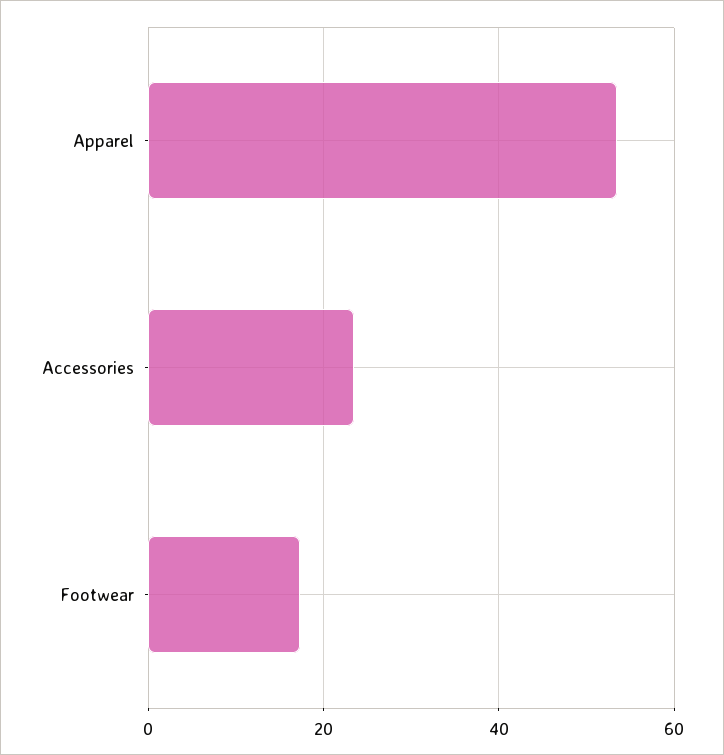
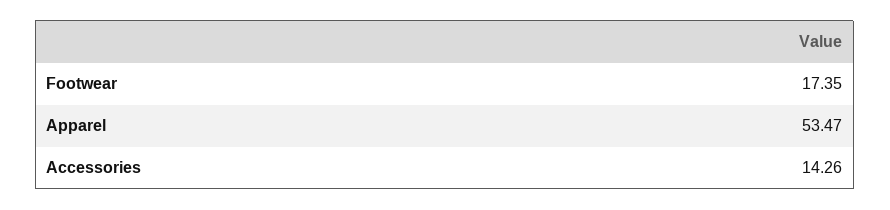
Accessories: 24 -> 14.26

